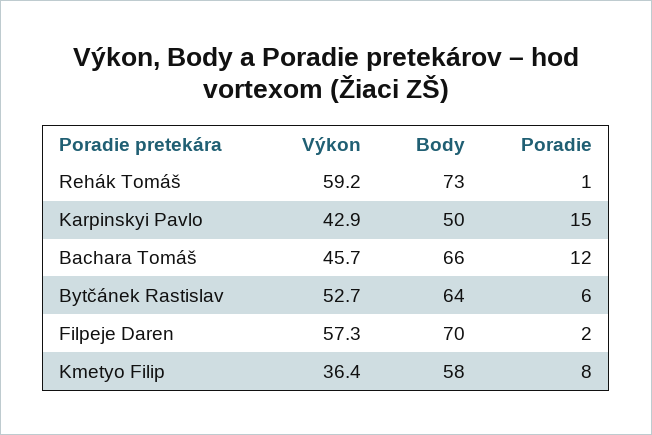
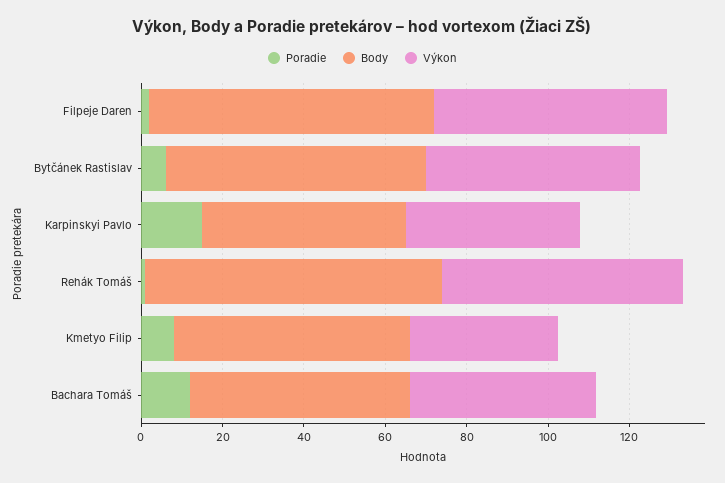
Body, Bachara Tomáš: 66 -> 55

